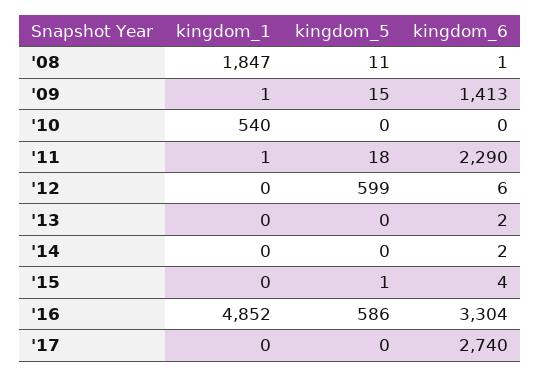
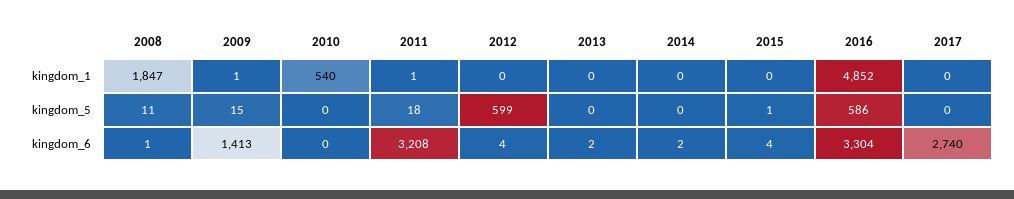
kingdom_6, '11: 2290 -> 3208
kingdom_6, '12: 6 -> 4

